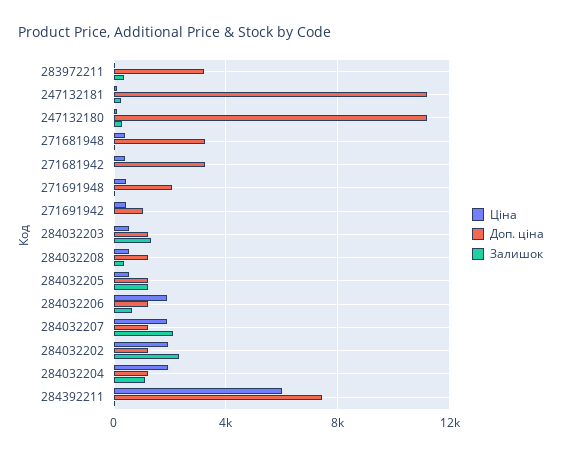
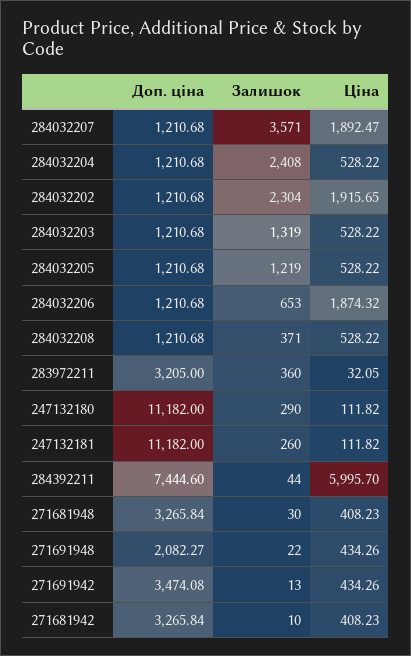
Доп. ціна, 271691942: 1000 -> 3474.08
Залишок, 284032207: 2000 -> 3571
Ціна, 284032204: 2000 -> 528.22
Залишок, 284032204: 1000 -> 2408

